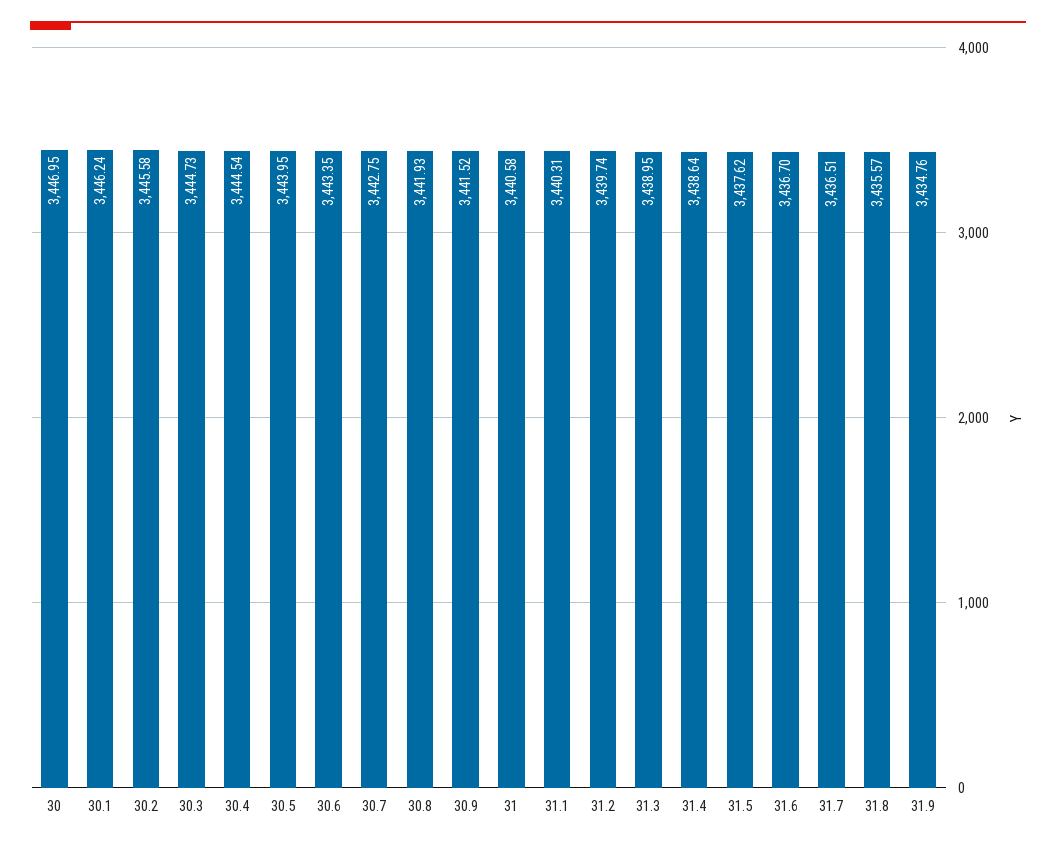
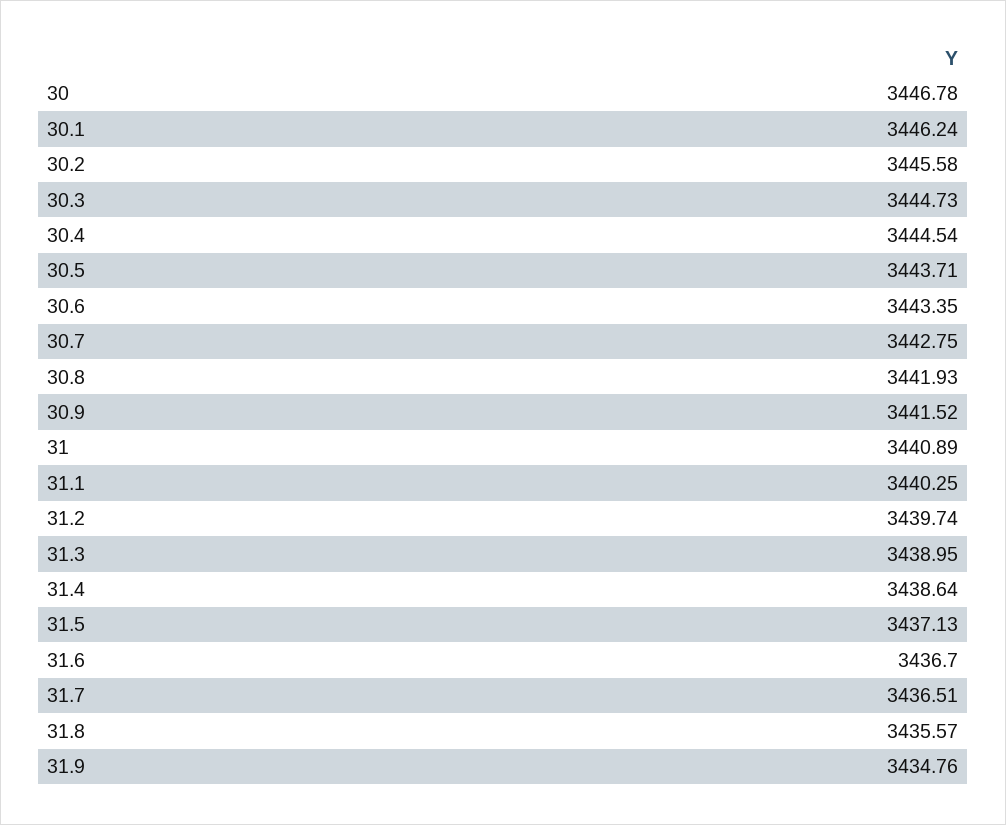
30: 3446.95 -> 3446.78
30.5: 3443.95 -> 3443.71
31: 3440.58 -> 3440.89
31.1: 3440.31 -> 3440.25
31.5: 3437.62 -> 3437.13

